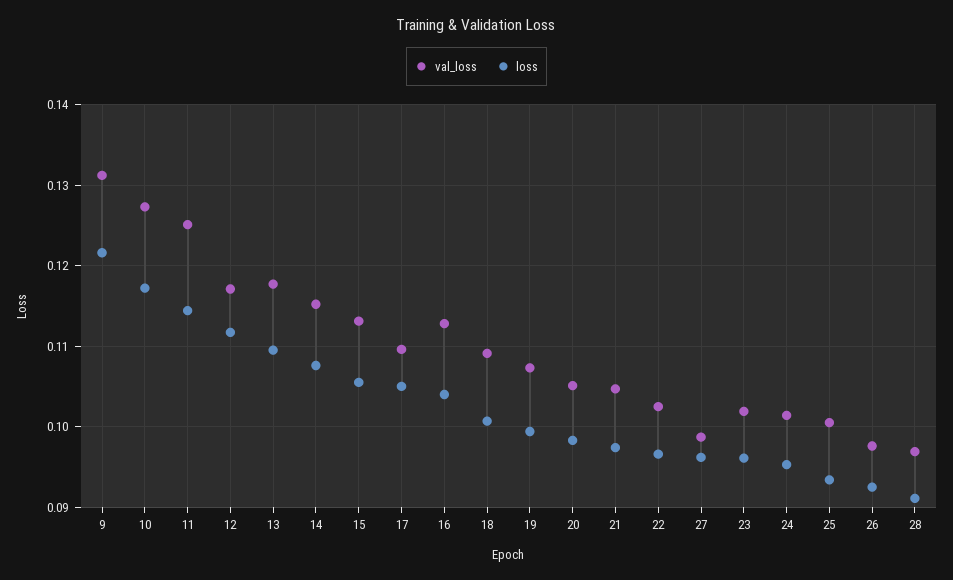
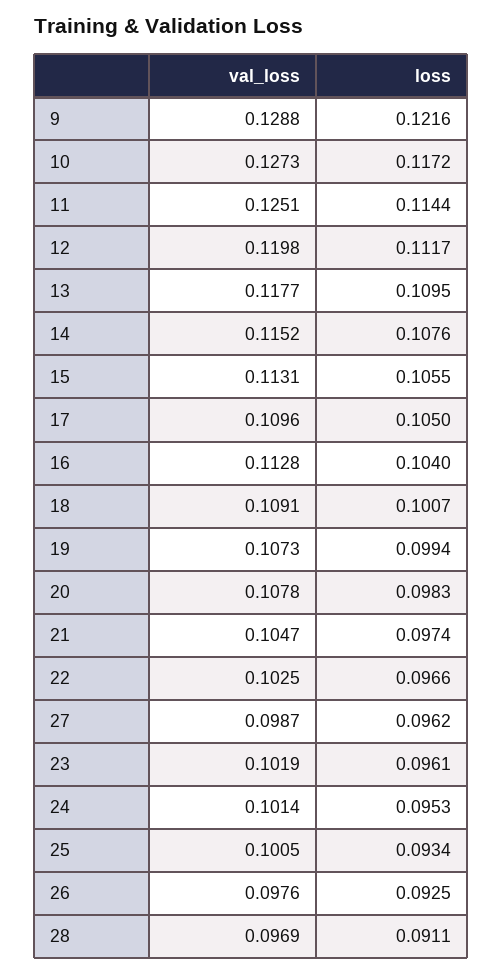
val_loss, 9: 0.131 -> 0.1288
val_loss, 12: 0.117 -> 0.1198
val_loss, 20: 0.105 -> 0.1078

